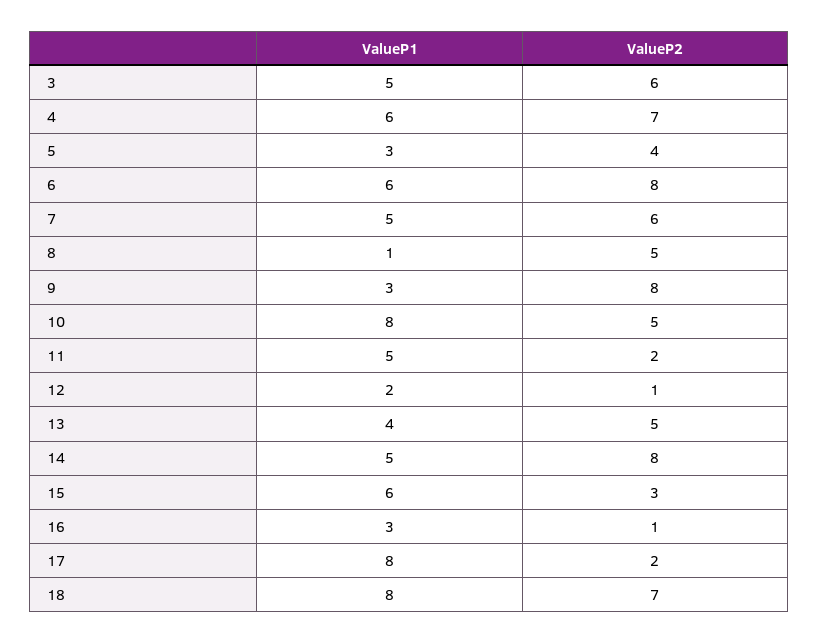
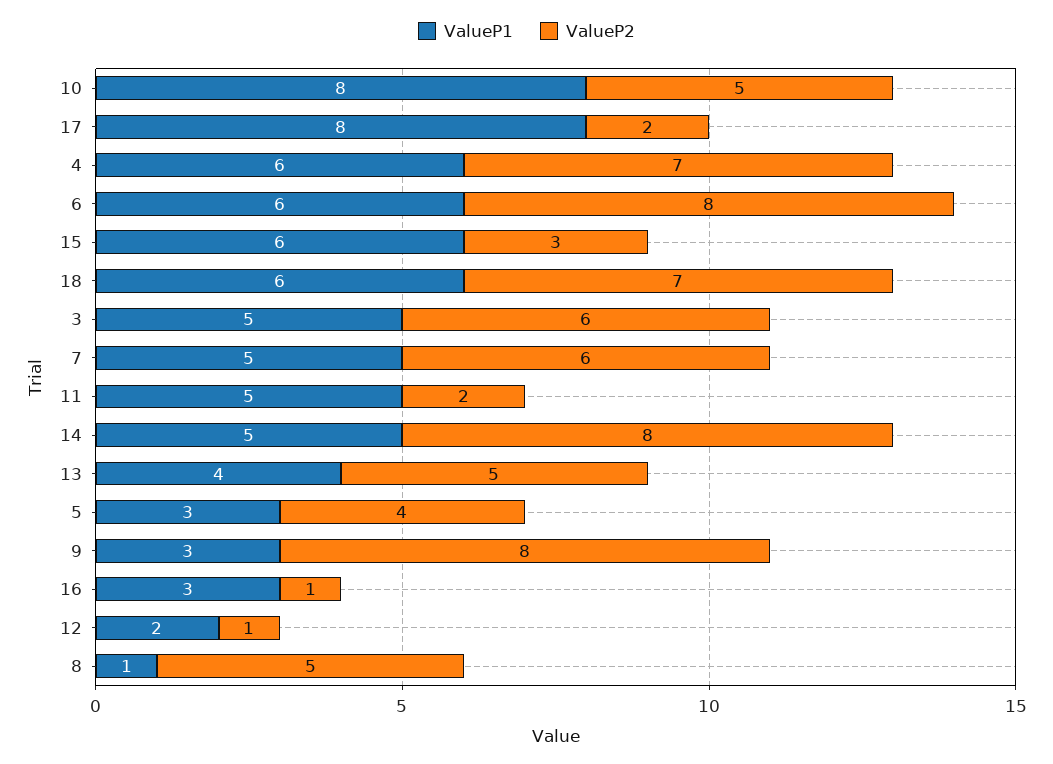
ValueP1, 18: 8 -> 6

